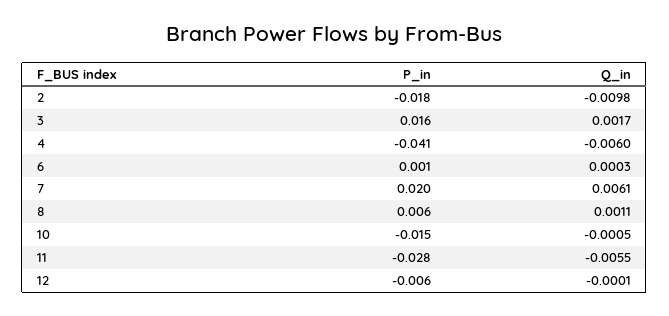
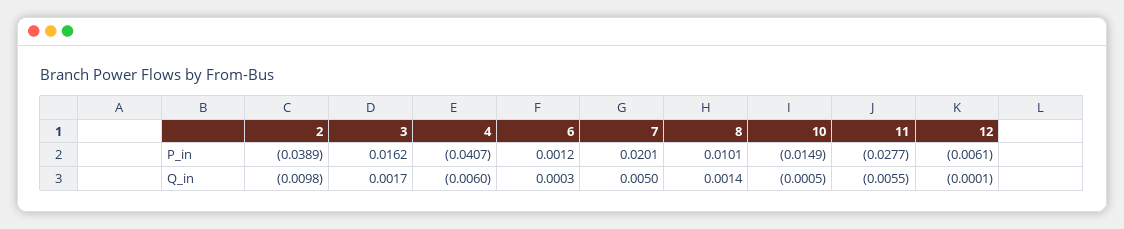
P_in, 2: -0.018 -> -0.0389
Q_in, 7: 0.0061 -> 0.005
P_in, 8: 0.006 -> 0.0101
Q_in, 8: 0.0011 -> 0.0014

